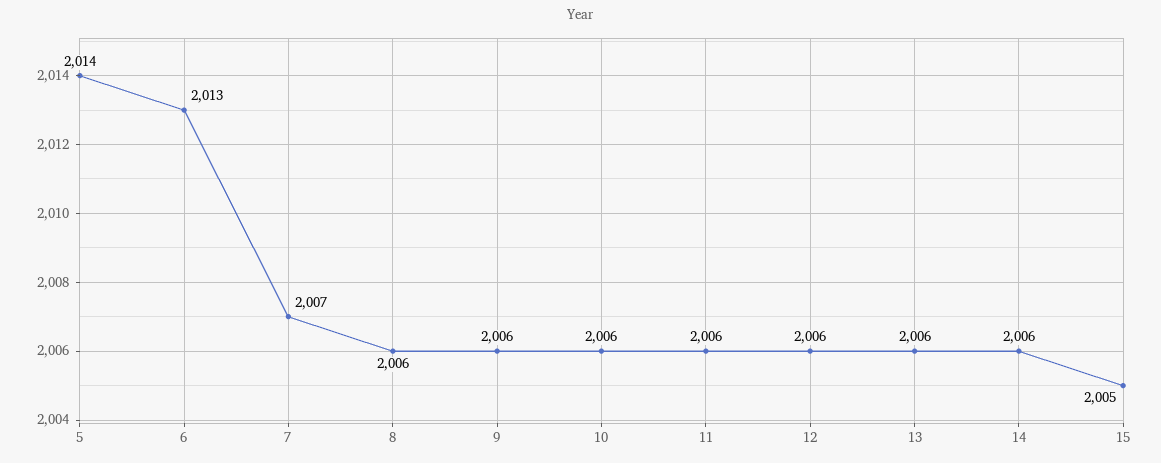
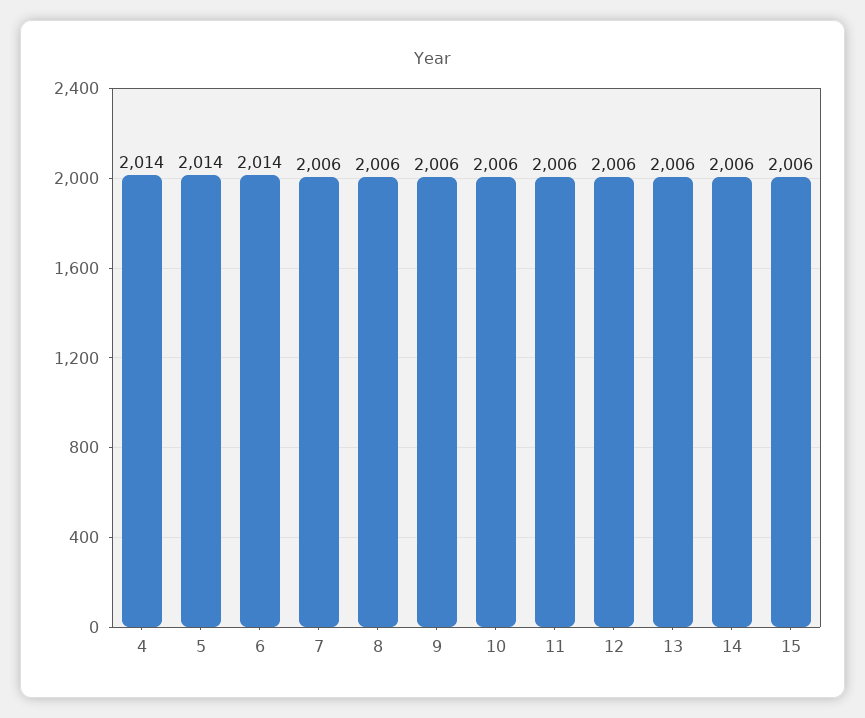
6: 2013 -> 2014
7: 2007 -> 2006
15: 2005 -> 2006
4: none -> 2014

